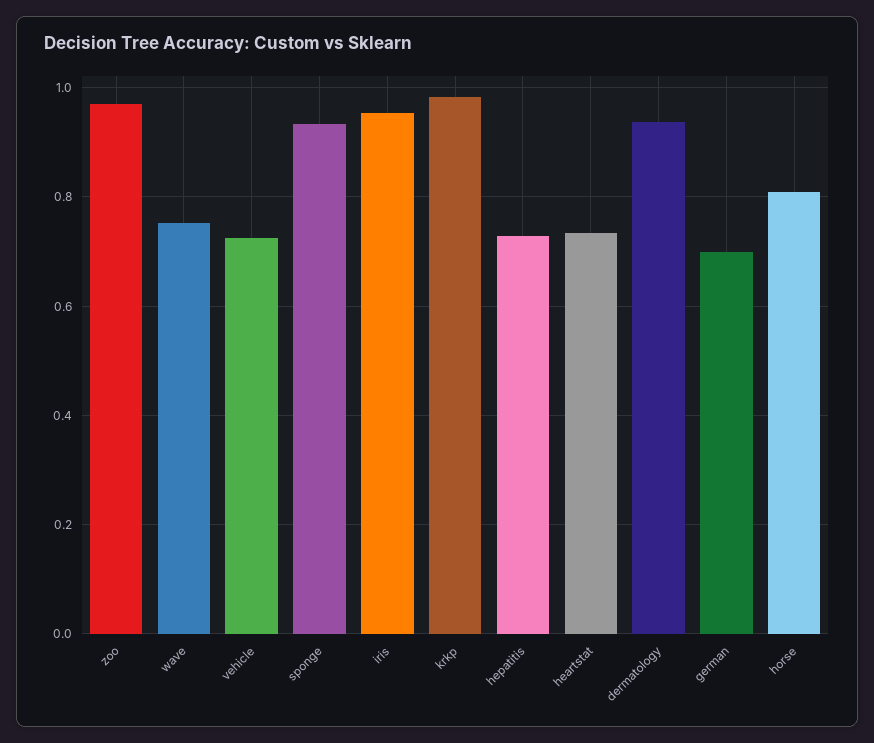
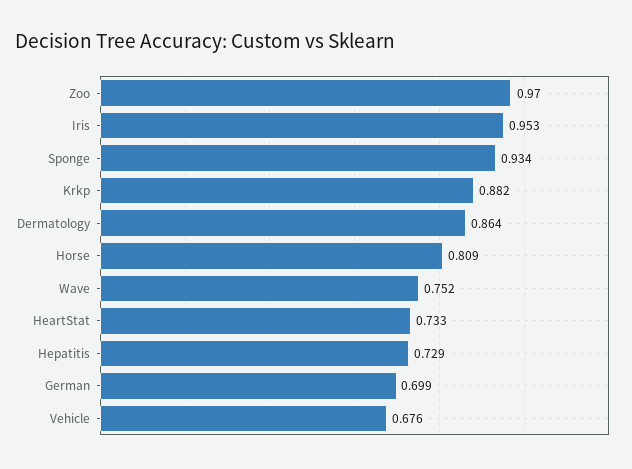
vehicle: 0.72 -> 0.676
krkp: 0.98 -> 0.882
dermatology: 0.94 -> 0.864

